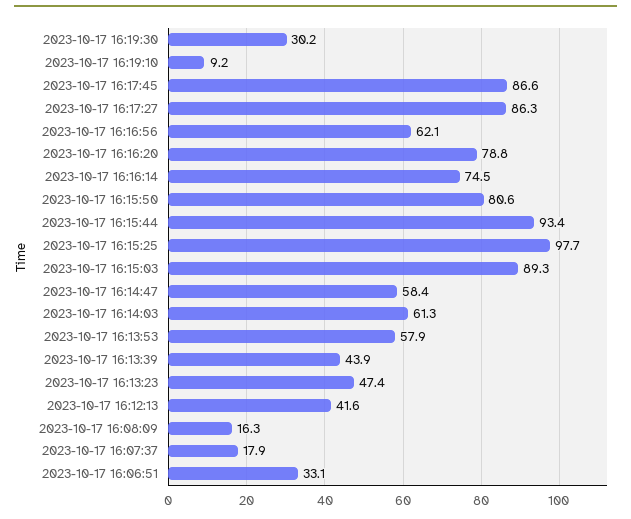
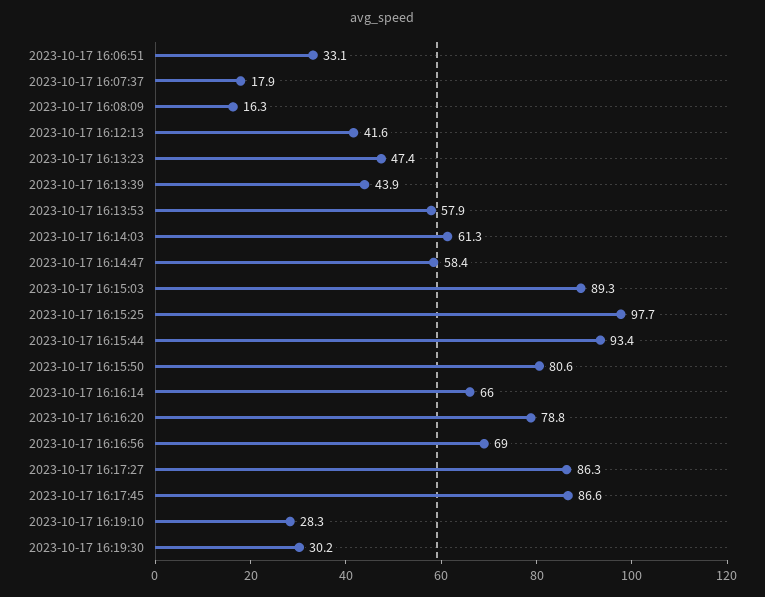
2023-10-17 16:19:10: 9.2 -> 28.3
2023-10-17 16:16:56: 62.1 -> 69
2023-10-17 16:16:14: 74.5 -> 66

